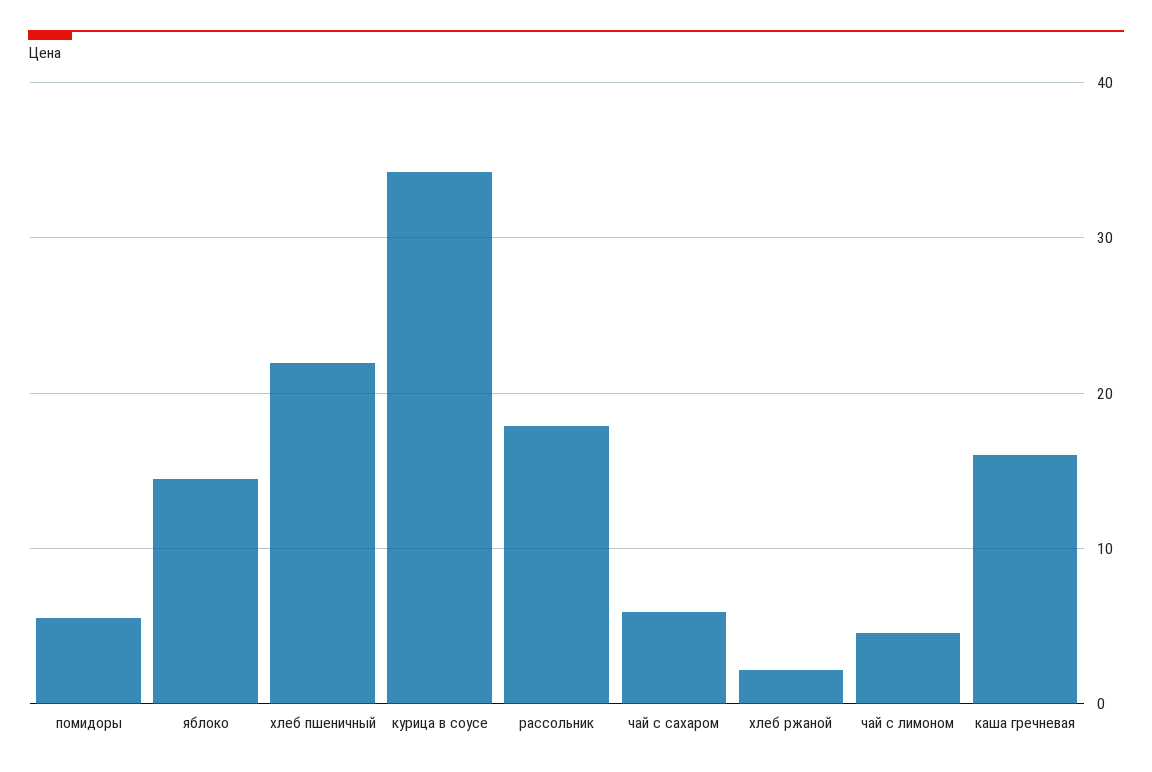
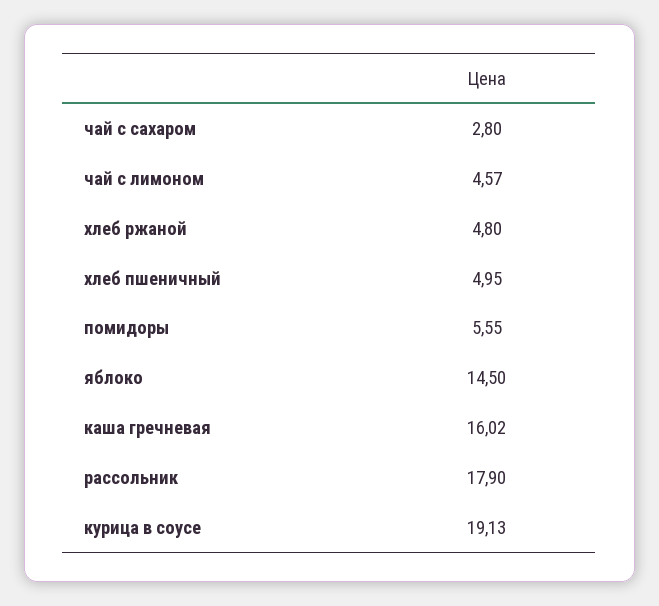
хлеб пшеничный: 22 -> 4.95
курица в соусе: 34 -> 19.13
чай с сахаром: 6 -> 2.8
хлеб ржаной: 2 -> 4.8

